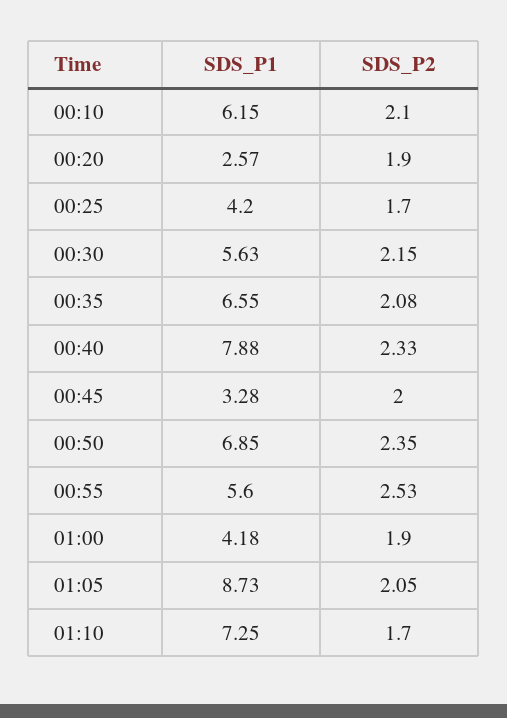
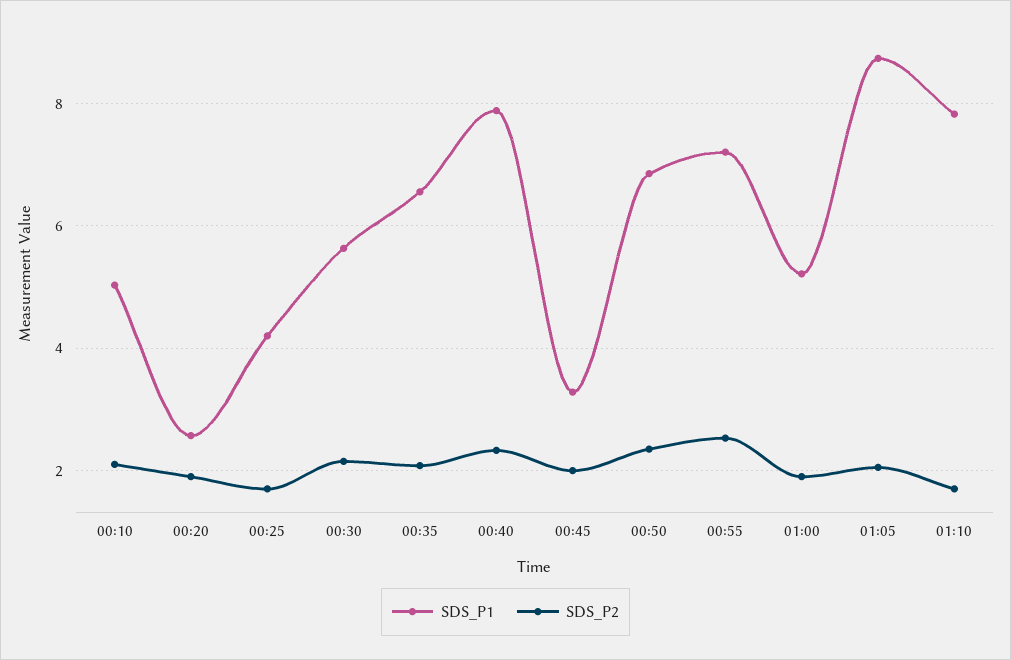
SDS_P1, 00:10: 6.15 -> 5
SDS_P1, 00:55: 5.6 -> 7.2
SDS_P1, 01:00: 4.18 -> 5.2
SDS_P1, 01:10: 7.25 -> 7.8

